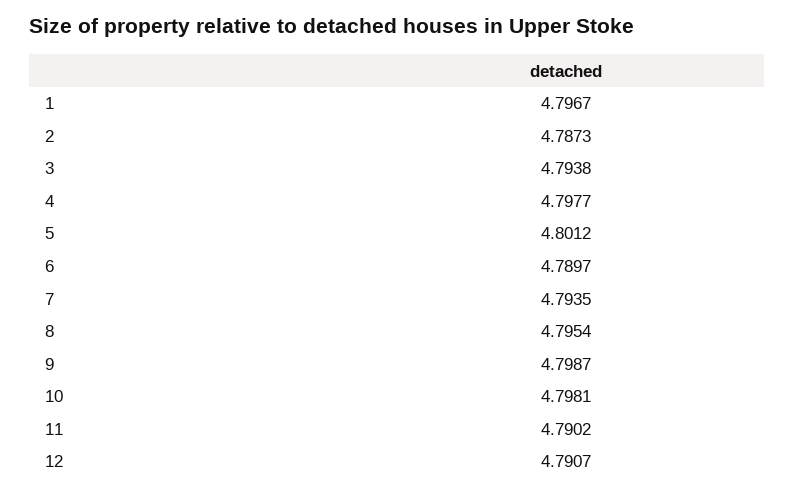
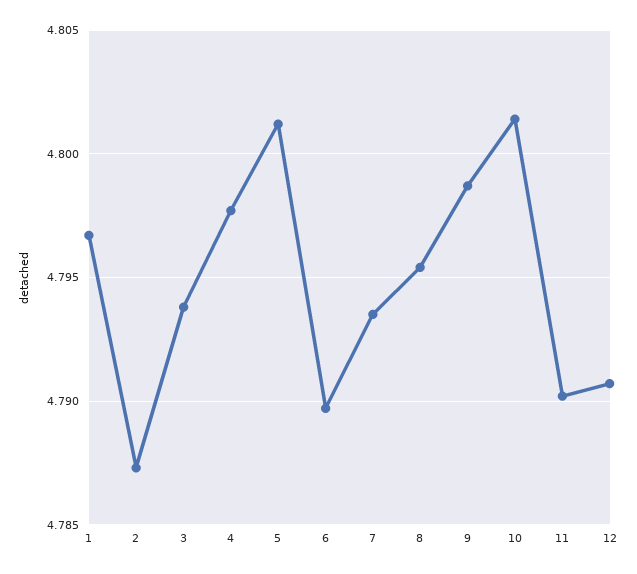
10: 4.7981 -> 4.8015

